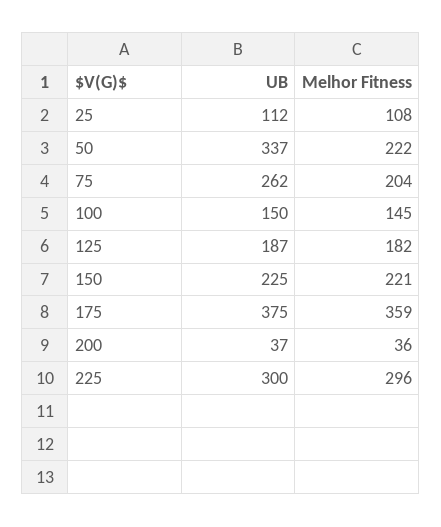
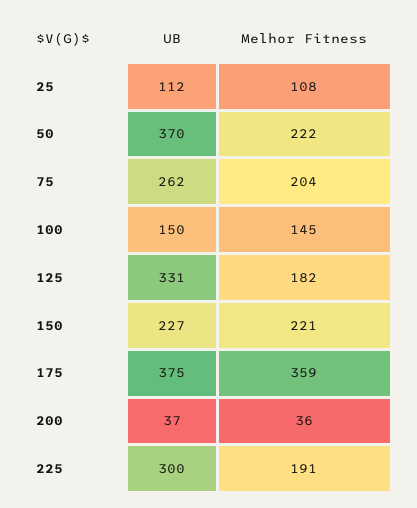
UB, 50: 337 -> 370
UB, 125: 187 -> 331
UB, 150: 225 -> 227
Melhor Fitness, 225: 296 -> 191

